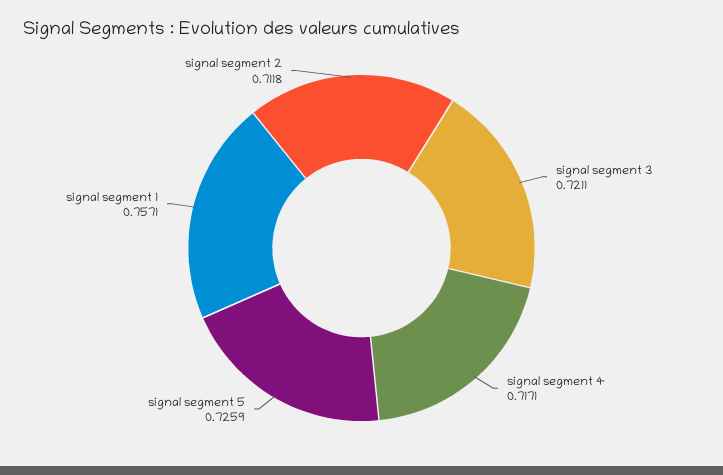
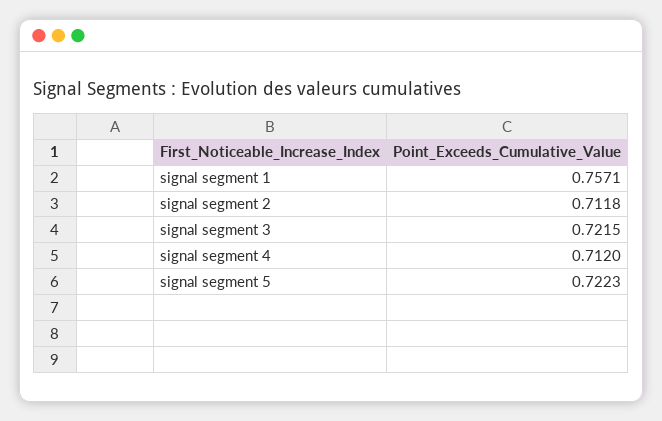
signal segment 3: 0.7211 -> 0.7215
signal segment 4: 0.7171 -> 0.712
signal segment 5: 0.7259 -> 0.7223

